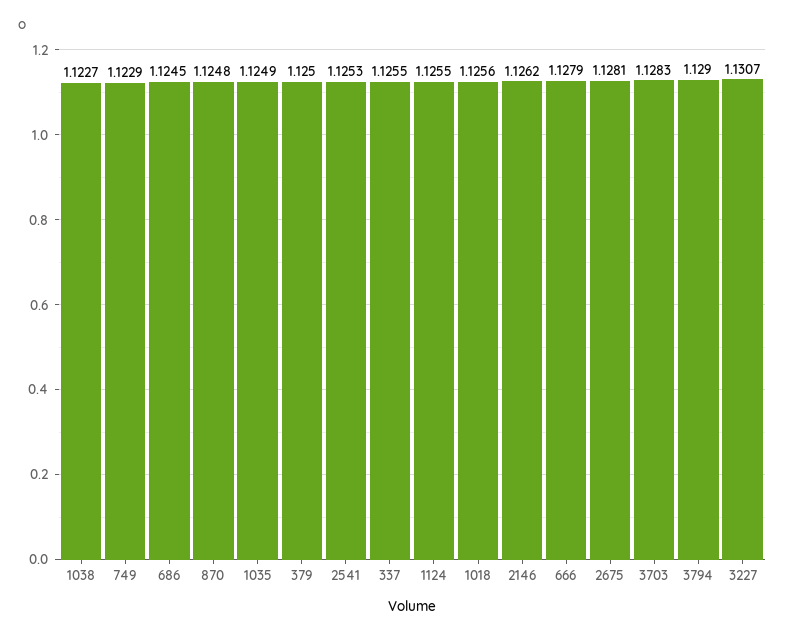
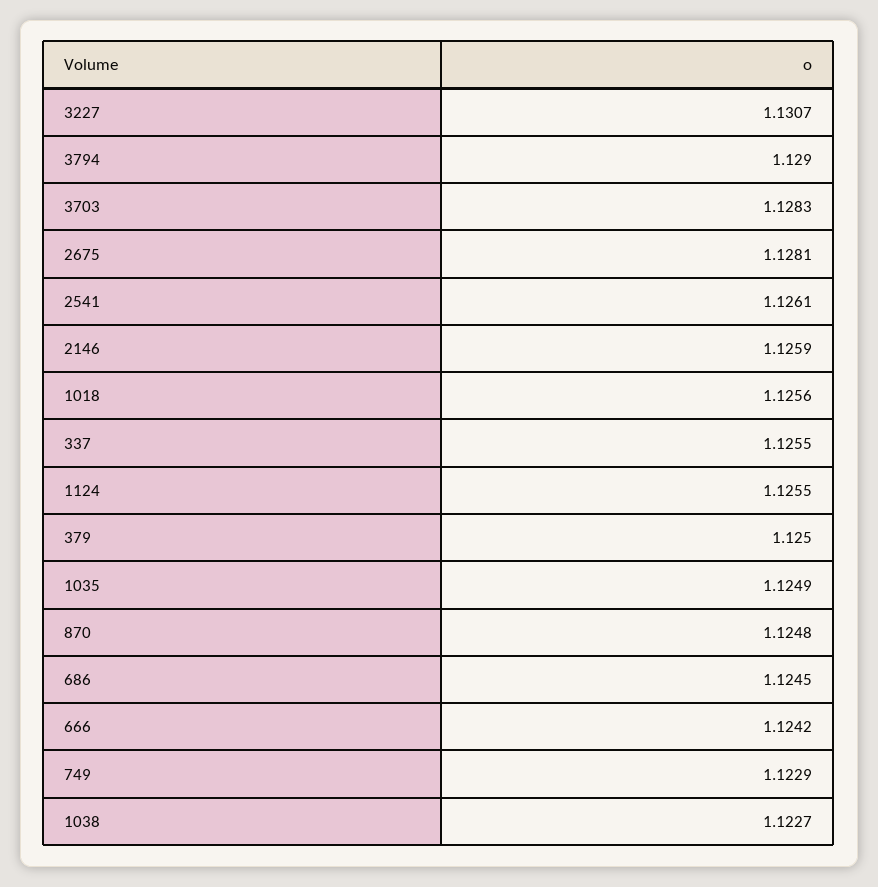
2541: 1.1253 -> 1.1261
2146: 1.1262 -> 1.1259
666: 1.1279 -> 1.1242

